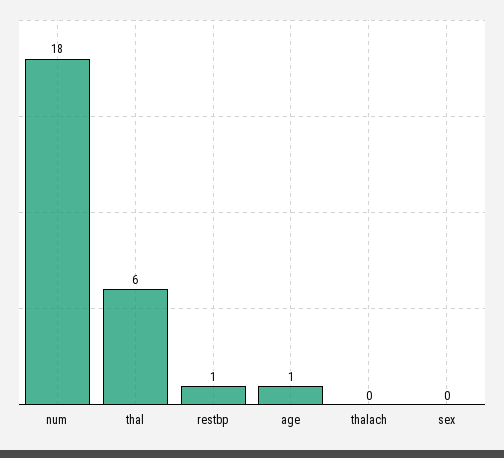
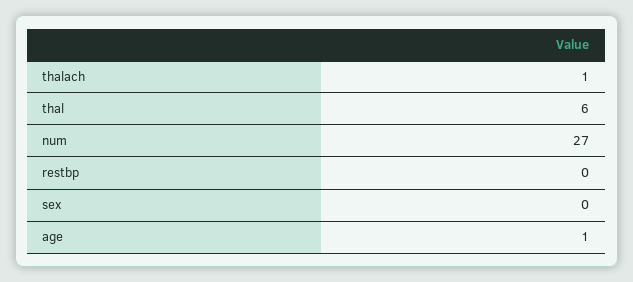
num: 18 -> 27
restbp: 1 -> 0
thalach: 0 -> 1

